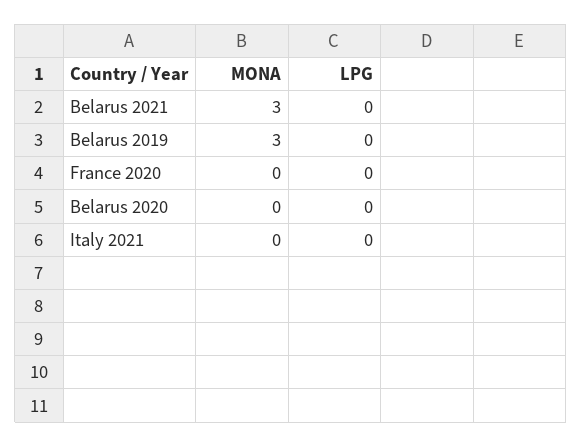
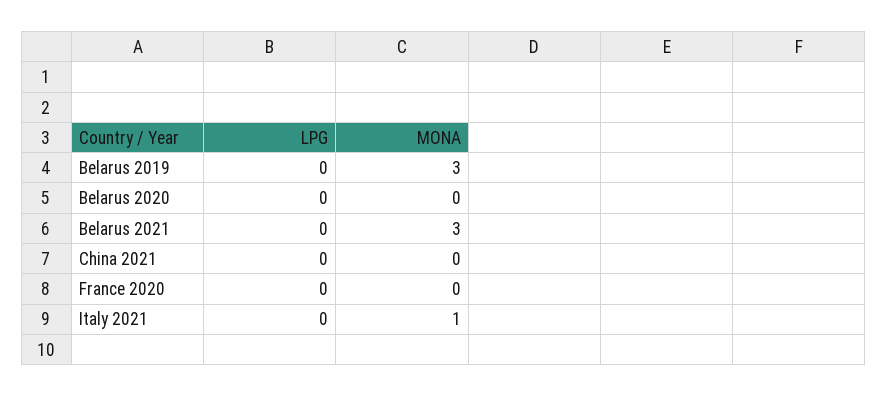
MONA, Italy 2021: 0 -> 1
LPG, China 2021: none -> 0
MONA, China 2021: none -> 0

